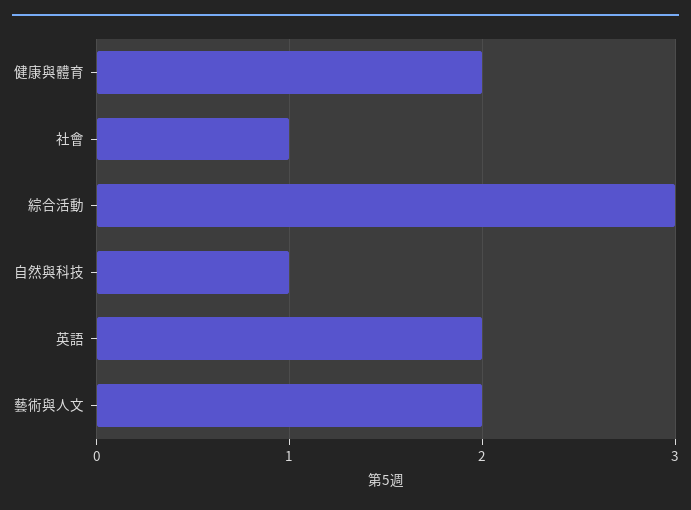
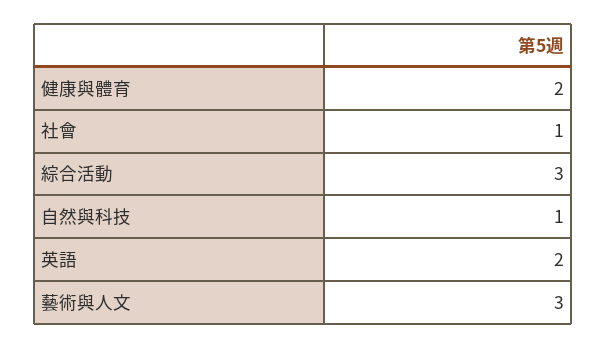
藝術與人文: 2 -> 3

